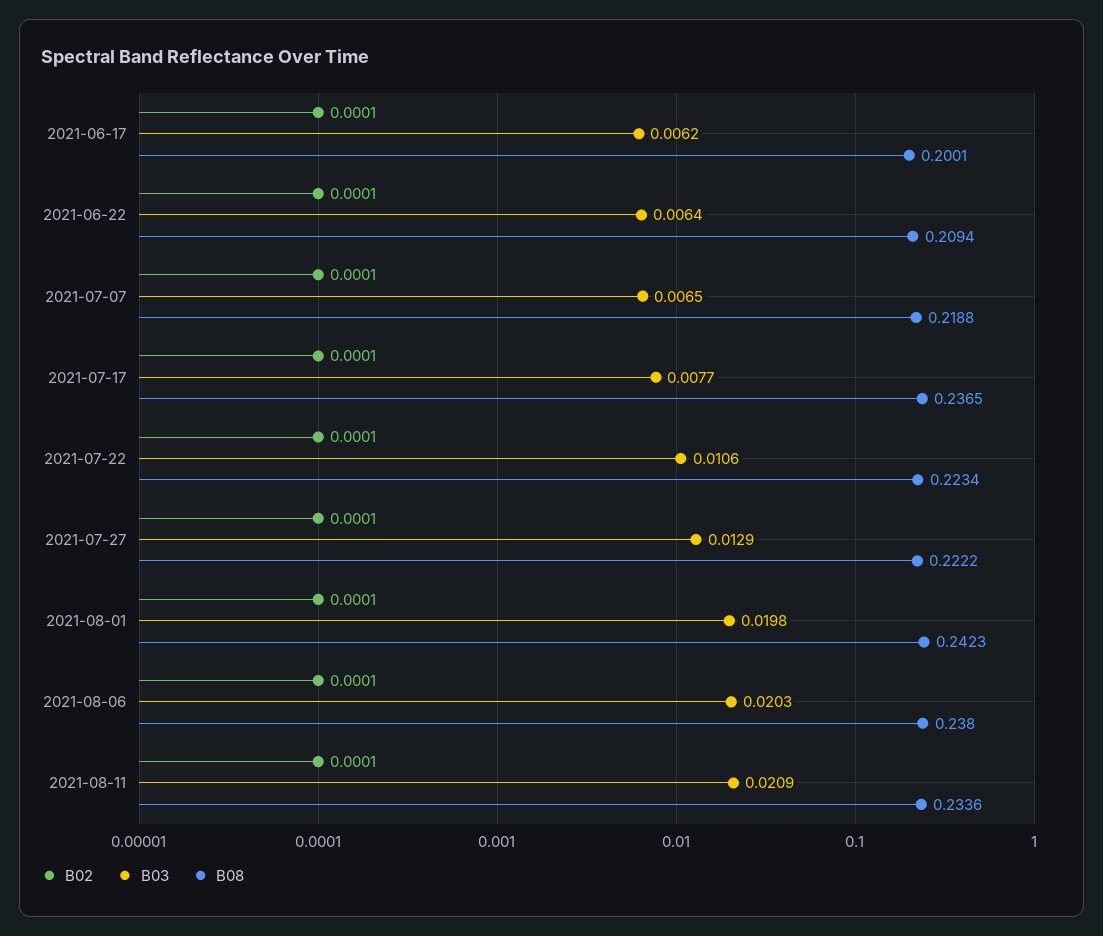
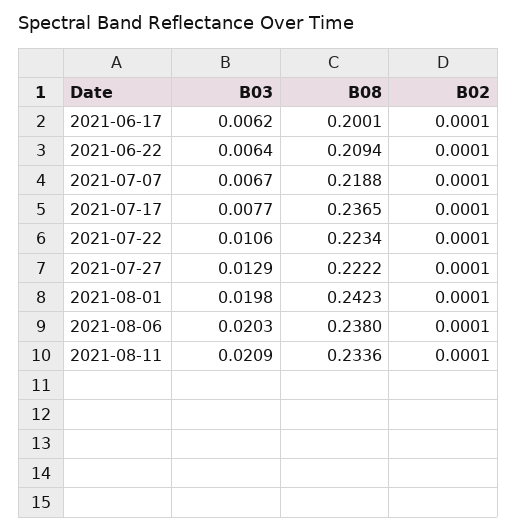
B03, 2021-07-07: 0.0065 -> 0.0067

